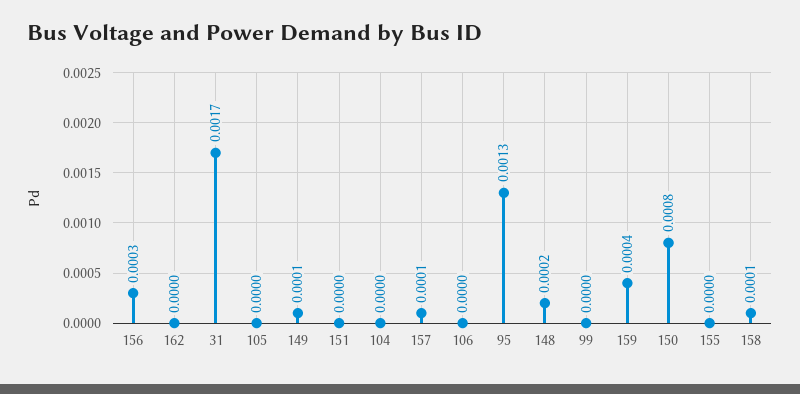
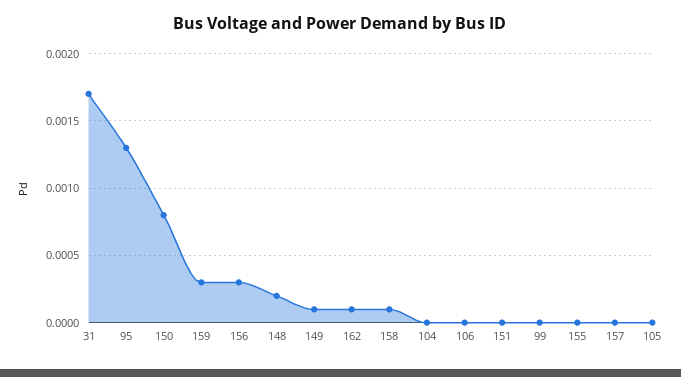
162: 0 -> 0.0001
157: 0.0001 -> 0
159: 0.0004 -> 0.0003

